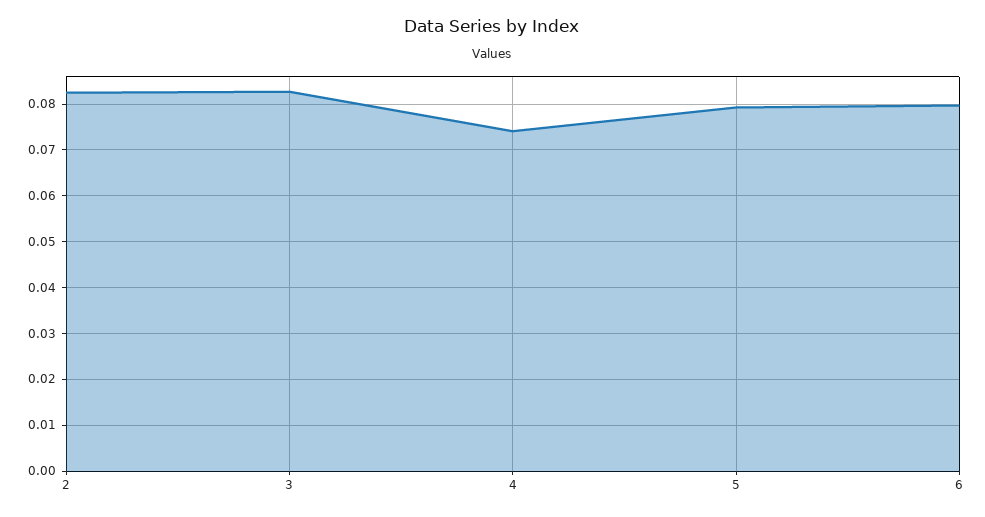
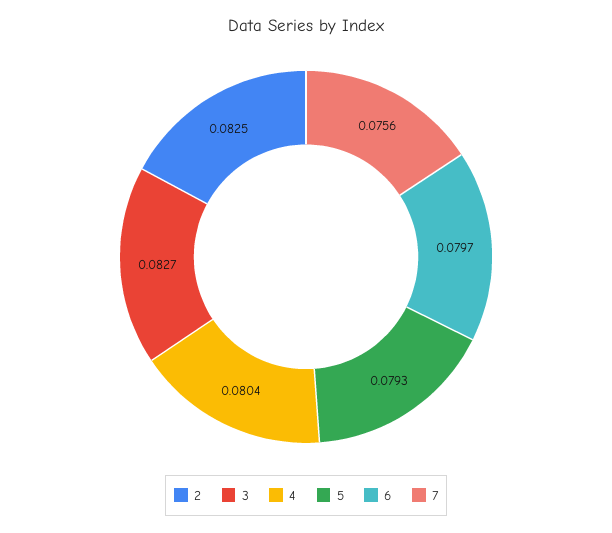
4: 0.074 -> 0.0804
7: none -> 0.0756

